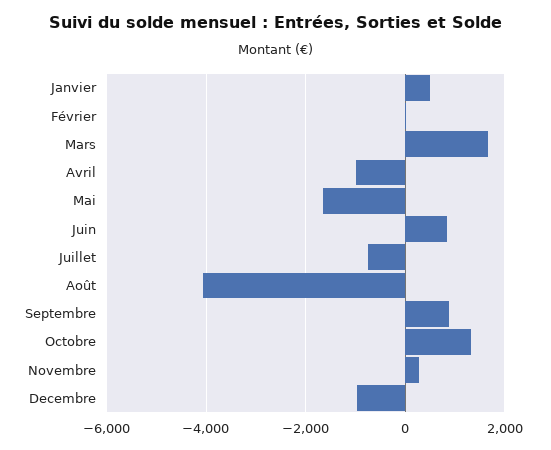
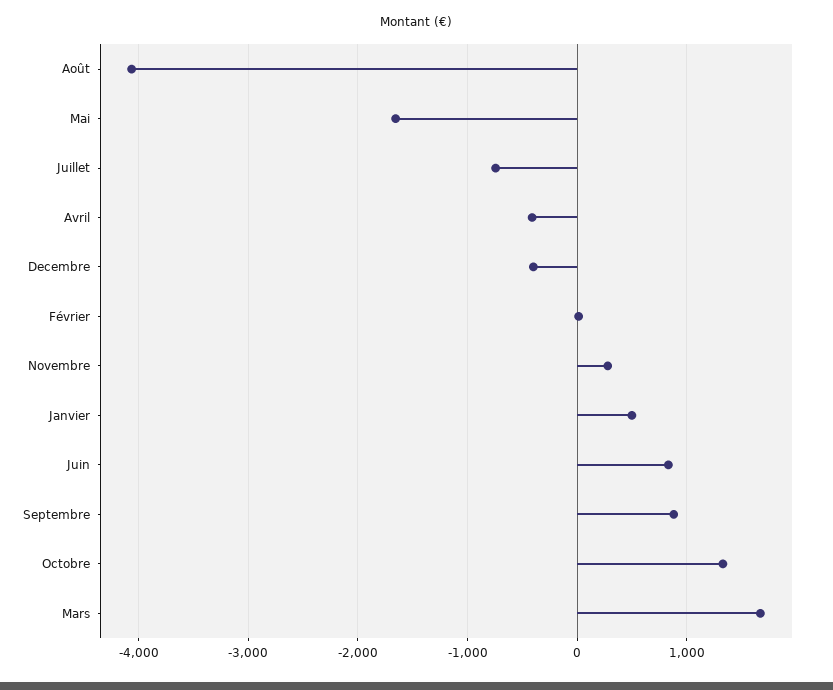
Avril: -1000 -> -400
Decembre: -1000 -> -400

